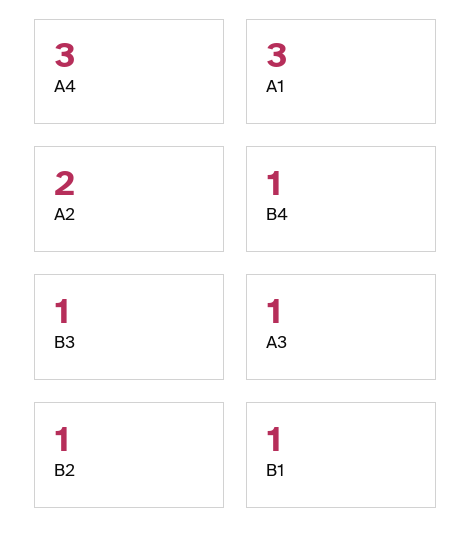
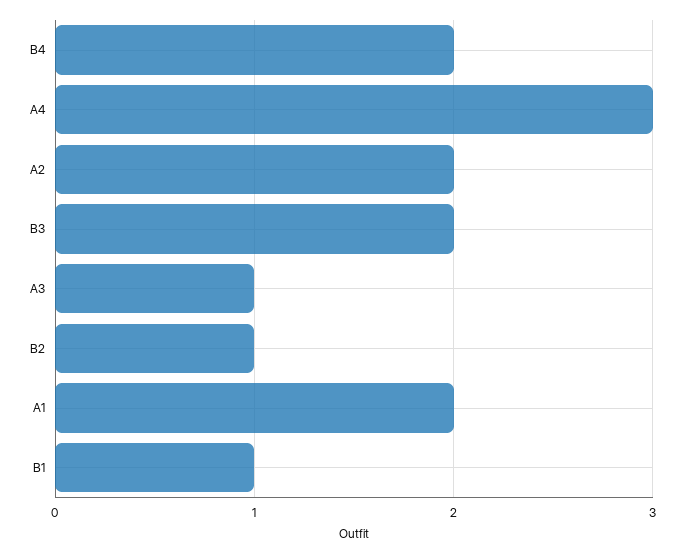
A1: 3 -> 2
B4: 1 -> 2
B3: 1 -> 2

